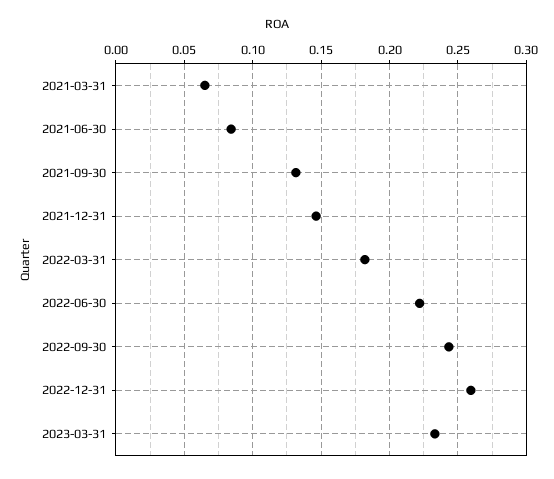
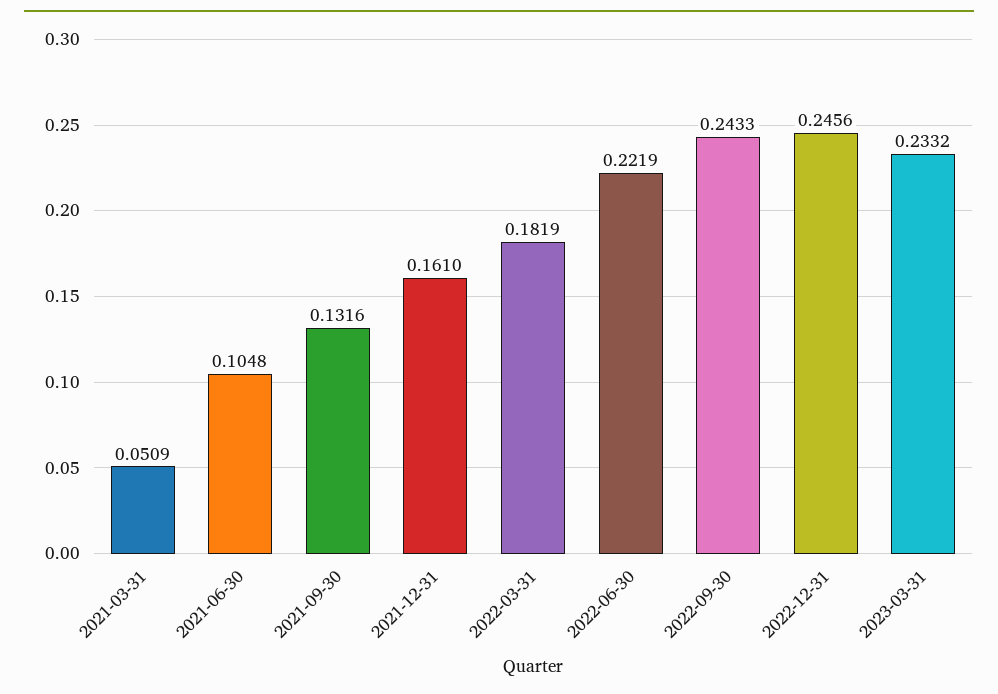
2021-03-31: 0.065 -> 0.0509
2021-06-30: 0.085 -> 0.1048
2021-12-31: 0.145 -> 0.161
2022-12-31: 0.26 -> 0.2456

